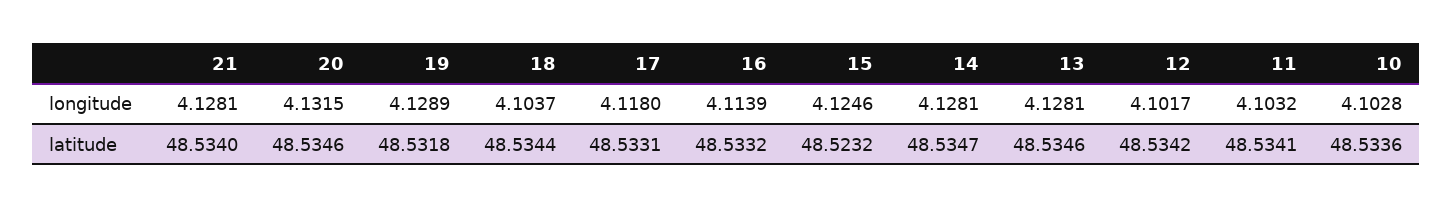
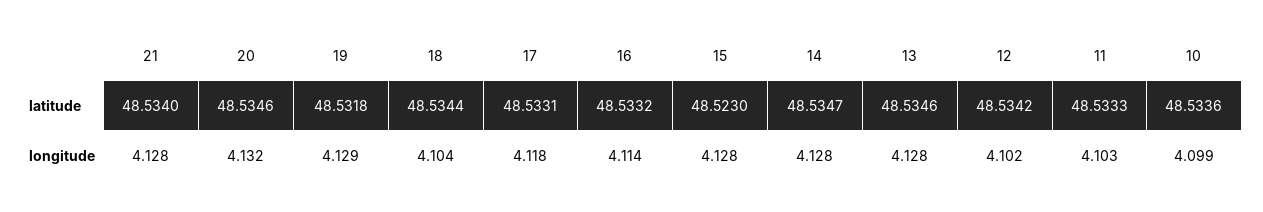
15, longitude: 4.1246 -> 4.128
10, longitude: 4.1028 -> 4.099
15, latitude: 48.5232 -> 48.523
11, latitude: 48.5341 -> 48.5333

